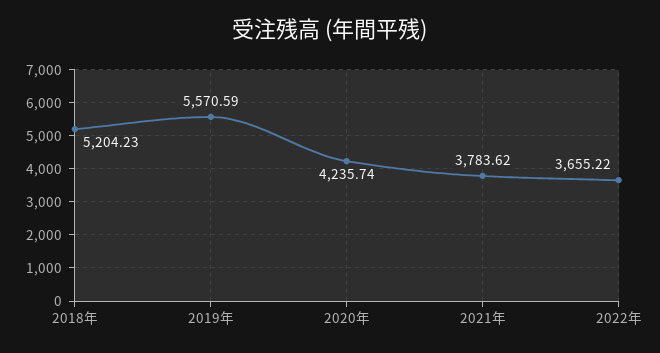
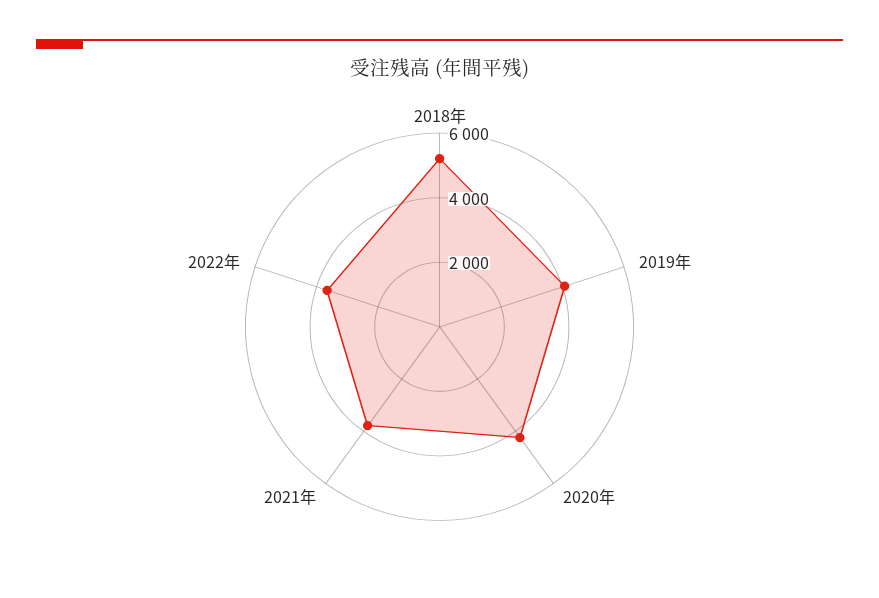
2019年: 5570.59 -> 4000

